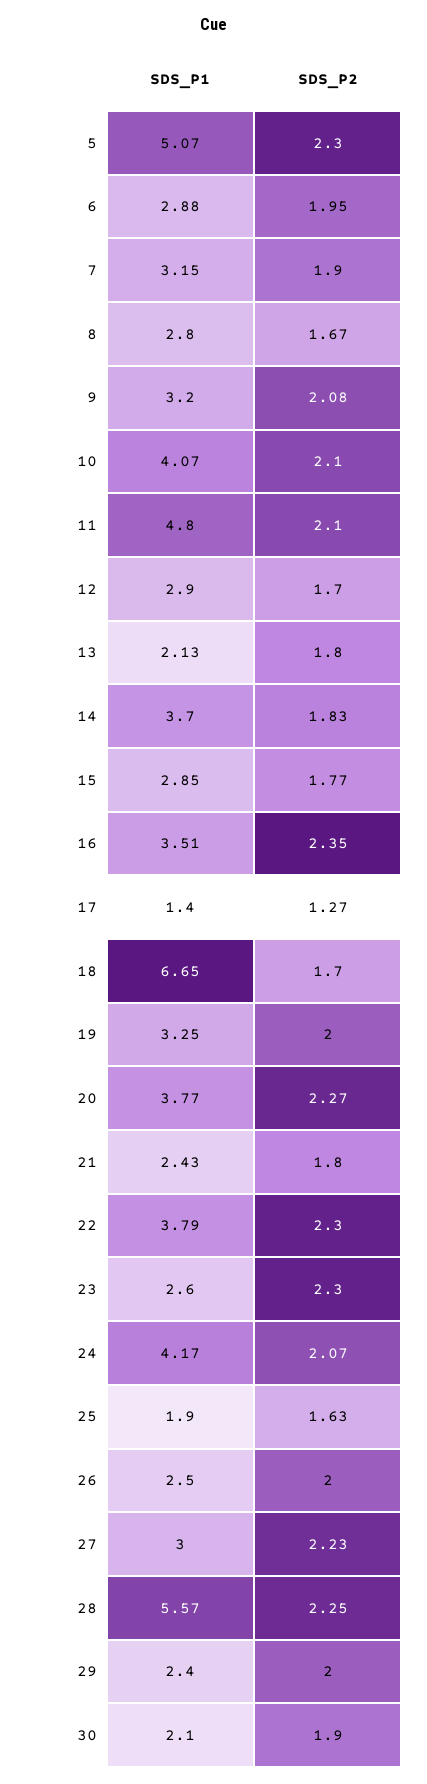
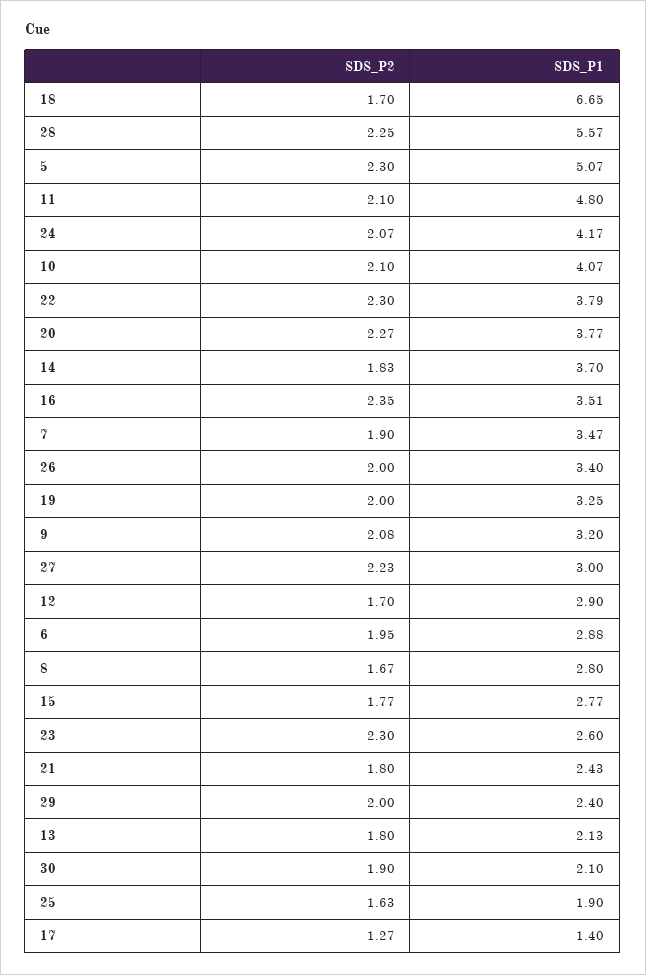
SDS_P1, 7: 3.15 -> 3.47
SDS_P1, 15: 2.85 -> 2.77
SDS_P1, 26: 2.5 -> 3.4

